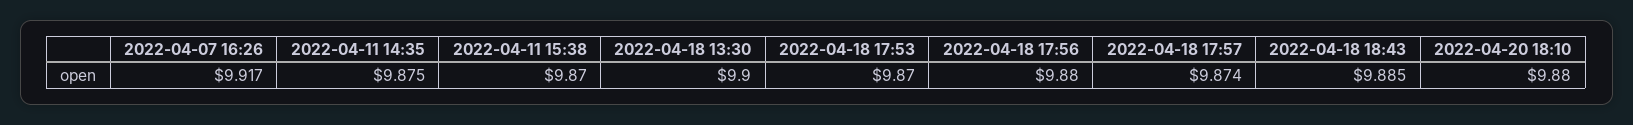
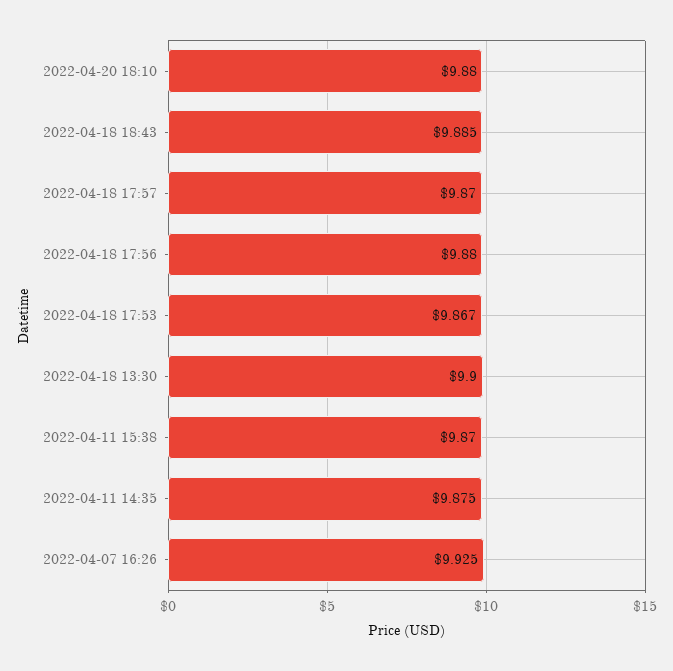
2022-04-07 16:26: 9.917 -> 9.925
2022-04-18 17:53: 9.87 -> 9.867
2022-04-18 17:57: 9.874 -> 9.87

